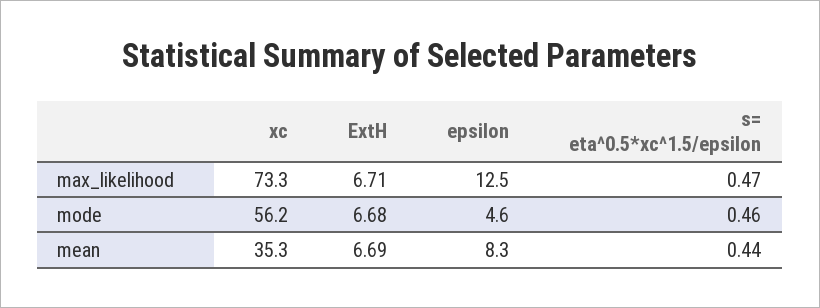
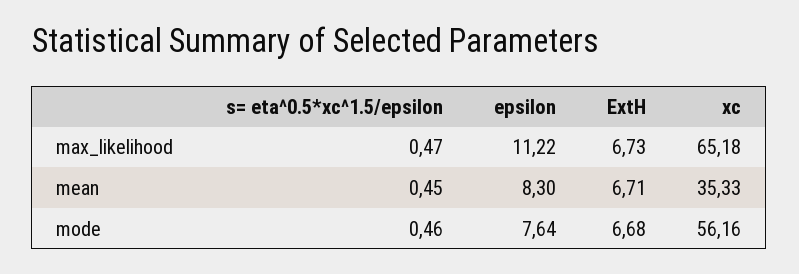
xc, max_likelihood: 73.3 -> 65.18
ExtH, max_likelihood: 6.71 -> 6.73
epsilon, max_likelihood: 12.5 -> 11.22
epsilon, mode: 4.6 -> 7.64
ExtH, mean: 6.69 -> 6.71
s= eta^0.5*xc^1.5/epsilon, mean: 0.44 -> 0.45

